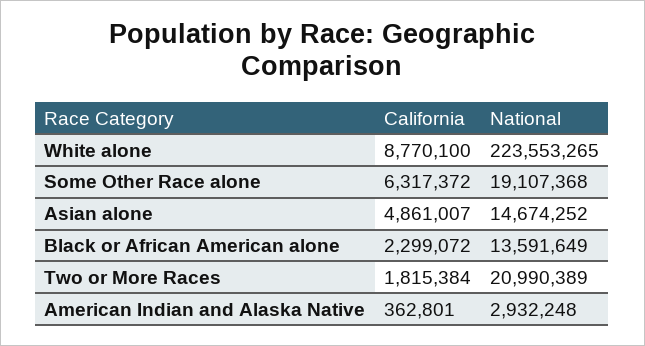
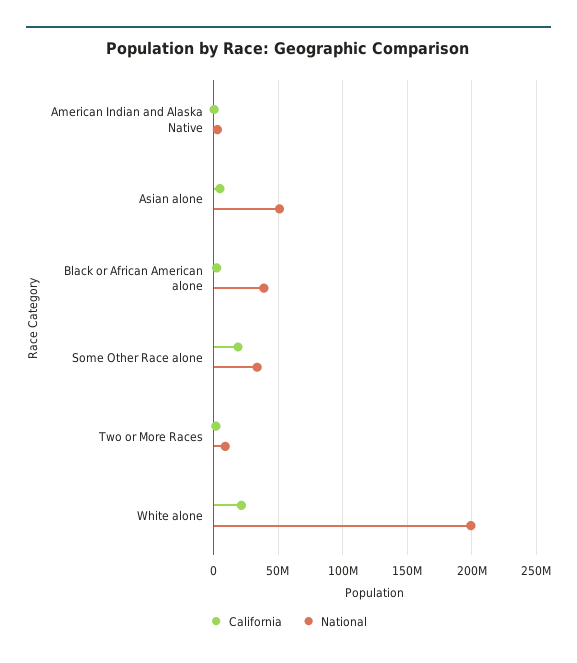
California, White alone: 8770100 -> 20000000
National, White alone: 223553265 -> 200000000
California, Some Other Race alone: 6317372 -> 20000000
National, Some Other Race alone: 19107368 -> 35000000
National, Asian alone: 14674252 -> 50000000
National, Black or African American alone: 13591649 -> 40000000
National, Two or More Races: 20990389 -> 10000000

